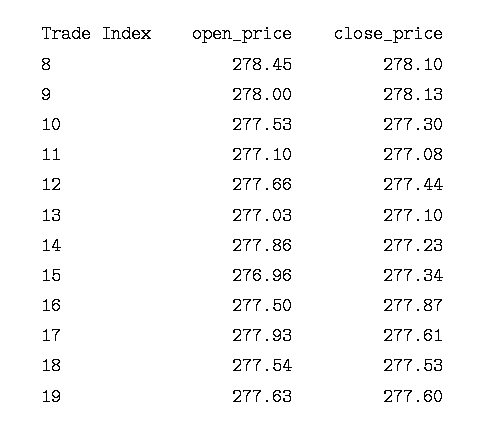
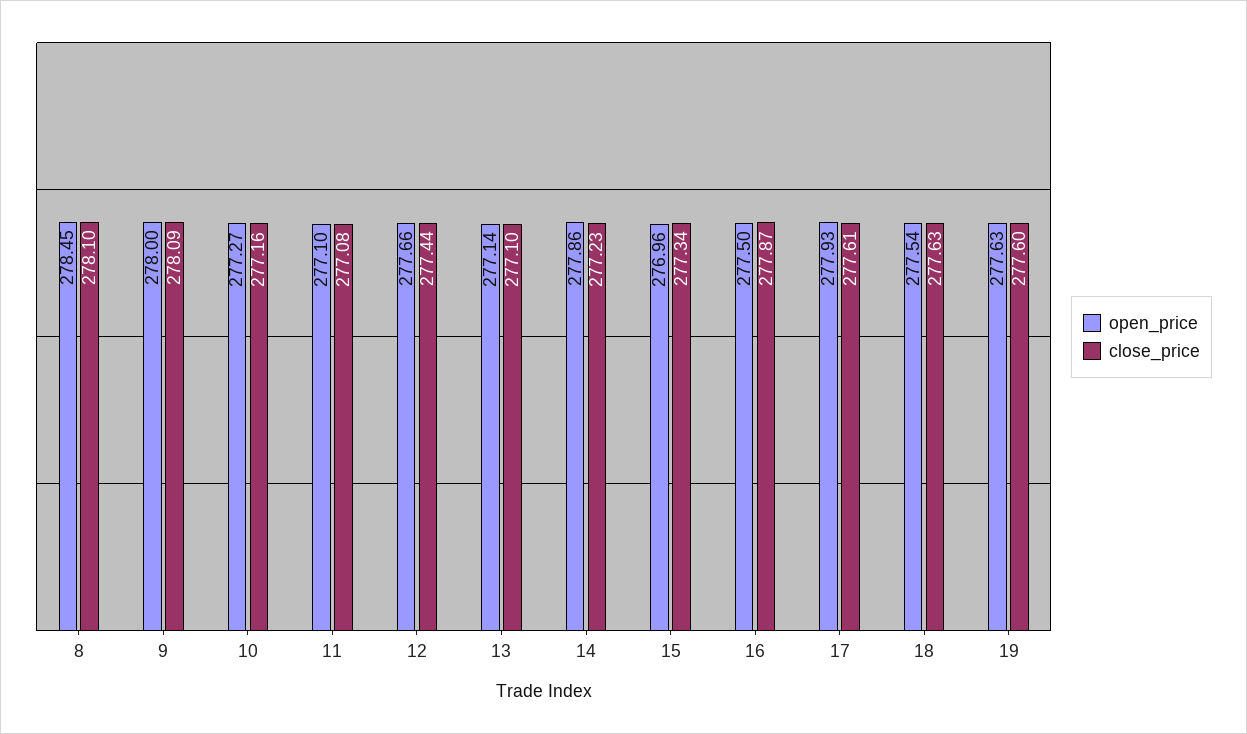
close_price, 9: 278.13 -> 278.09
open_price, 10: 277.53 -> 277.27
close_price, 10: 277.3 -> 277.16
open_price, 13: 277.03 -> 277.14
close_price, 18: 277.53 -> 277.63

